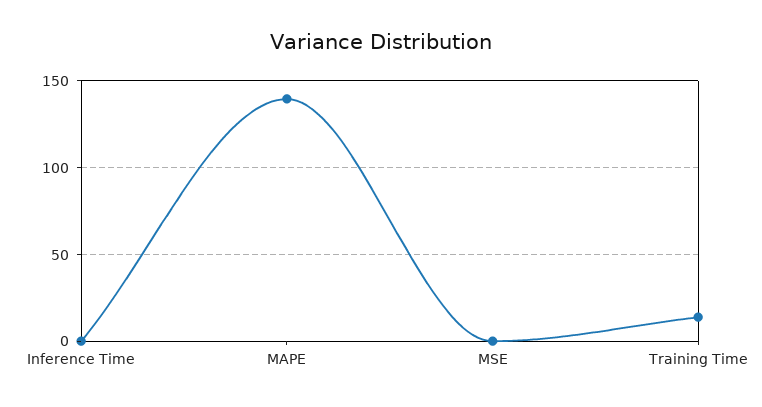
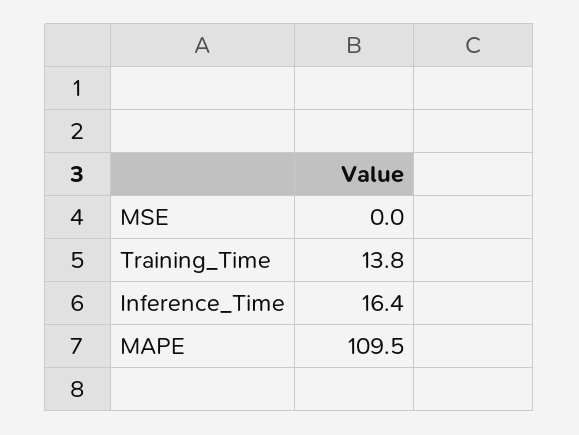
Inference Time: 0 -> 16.4
MAPE: 140 -> 109.5

